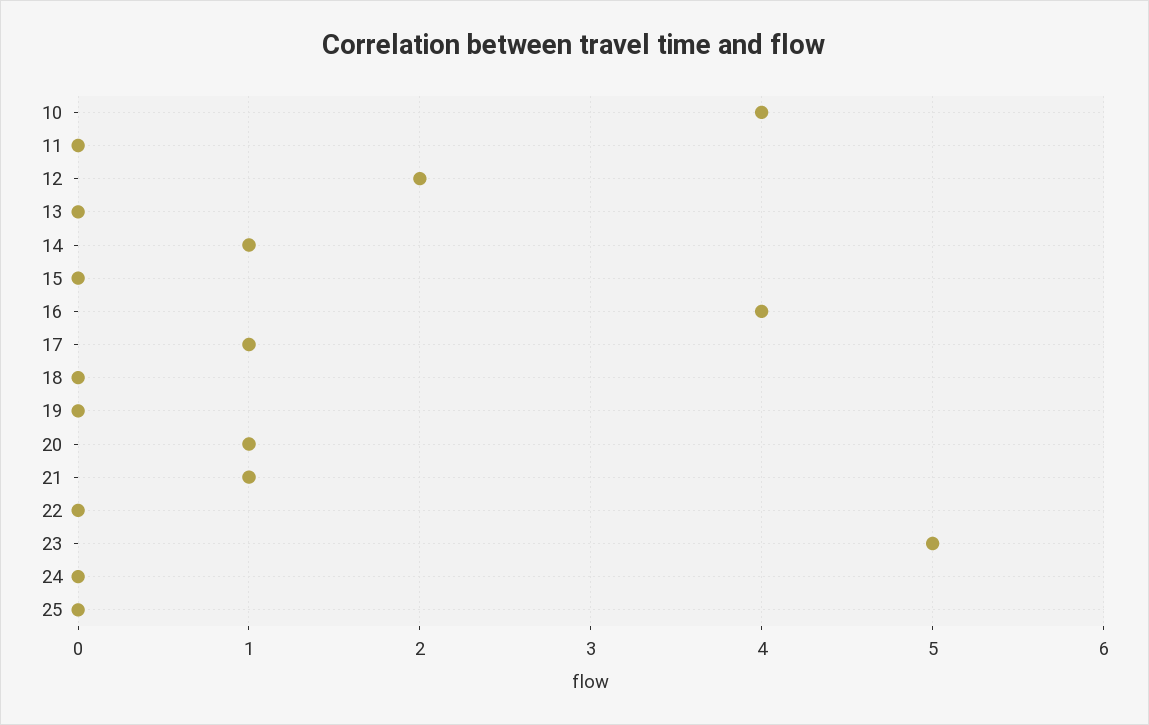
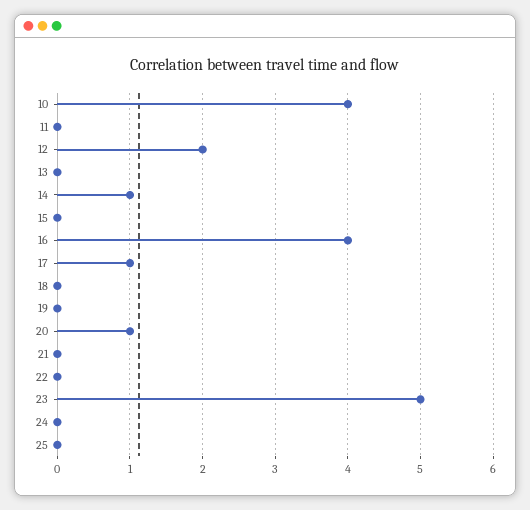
21: 1 -> 0

